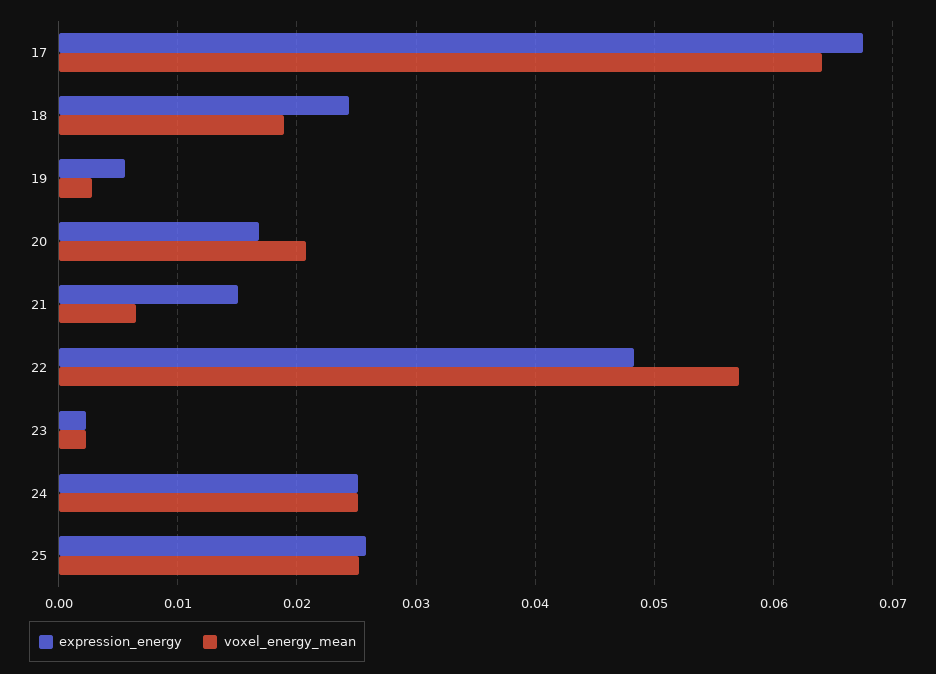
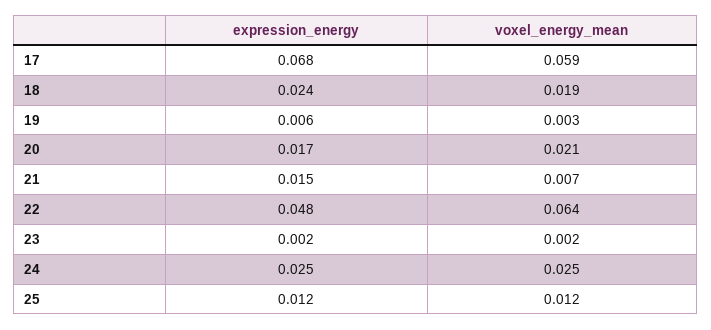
voxel_energy_mean, 17: 0.064 -> 0.059
voxel_energy_mean, 22: 0.057 -> 0.064
expression_energy, 25: 0.026 -> 0.012
voxel_energy_mean, 25: 0.025 -> 0.012

